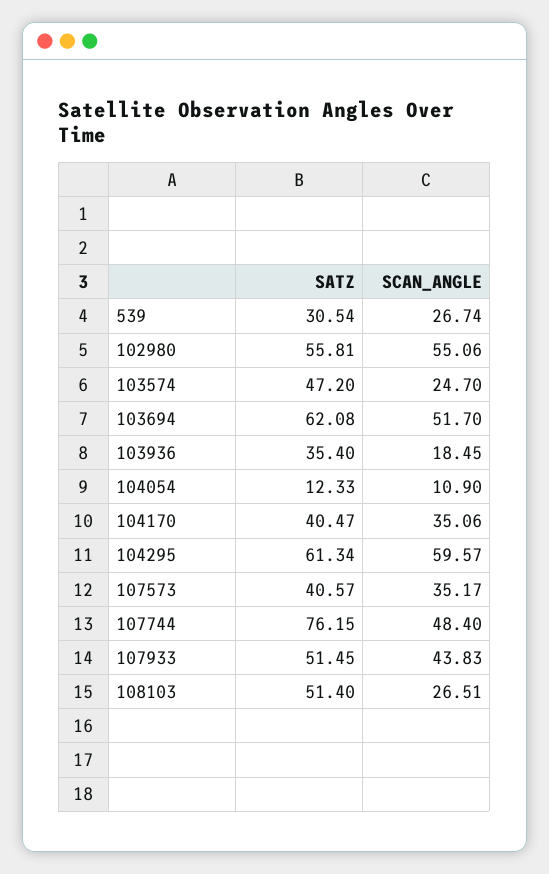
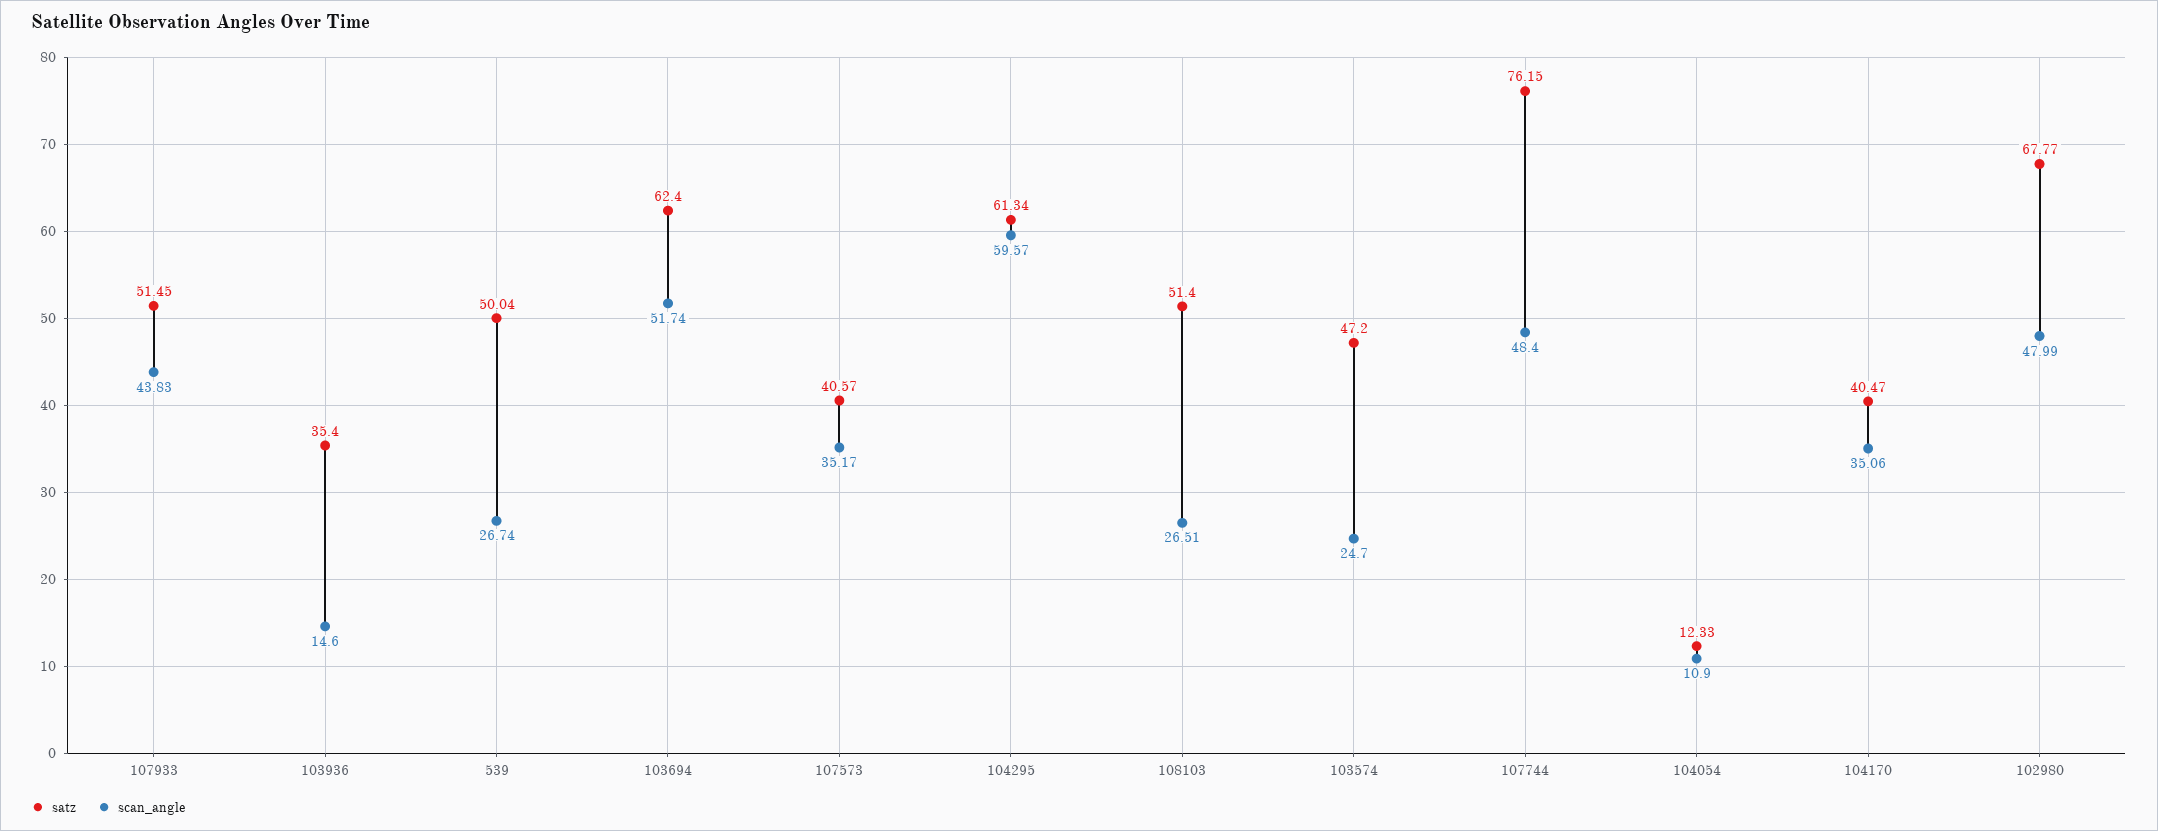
SATZ, 539: 30.54 -> 50.04
SATZ, 102980: 55.81 -> 67.77
SCAN_ANGLE, 102980: 55.06 -> 47.99
SATZ, 103694: 62.08 -> 62.4
SCAN_ANGLE, 103694: 51.7 -> 51.74
SCAN_ANGLE, 103936: 18.45 -> 14.6

